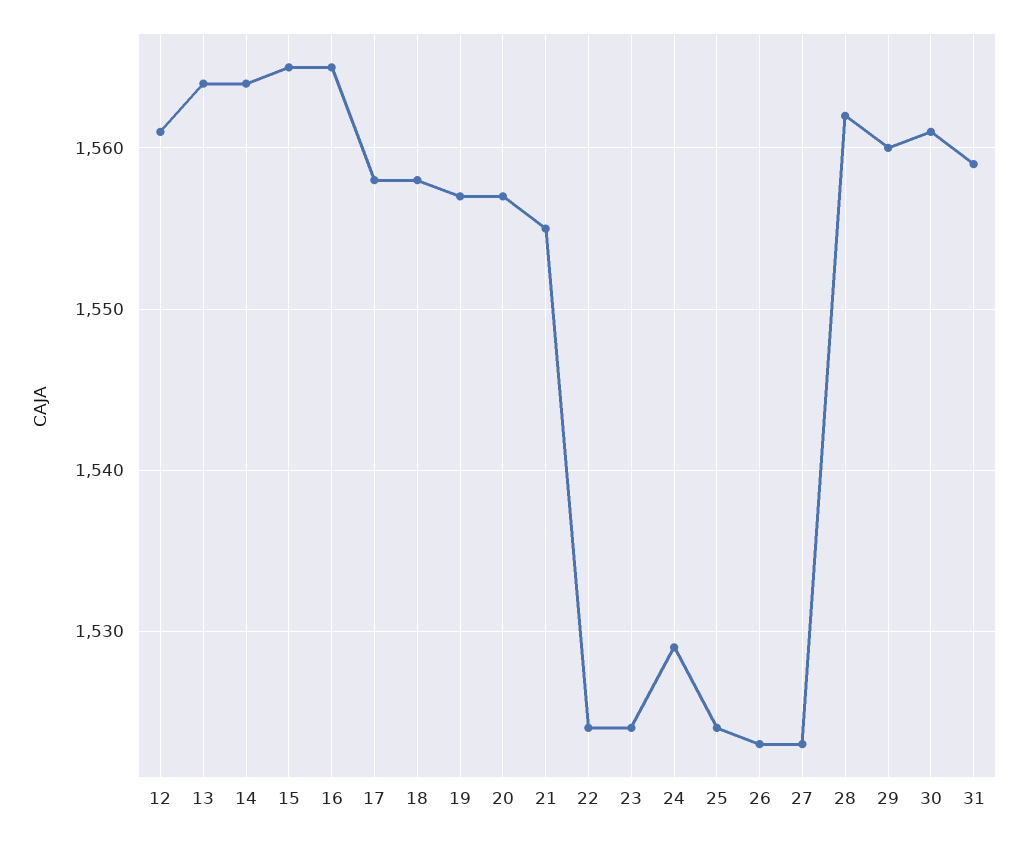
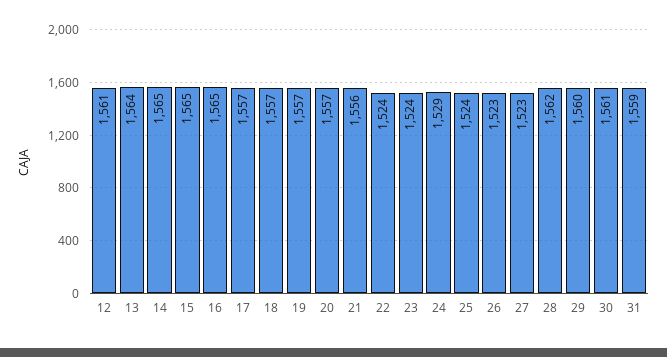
14: 1564 -> 1565
17: 1558 -> 1557
18: 1558 -> 1557
21: 1555 -> 1556

